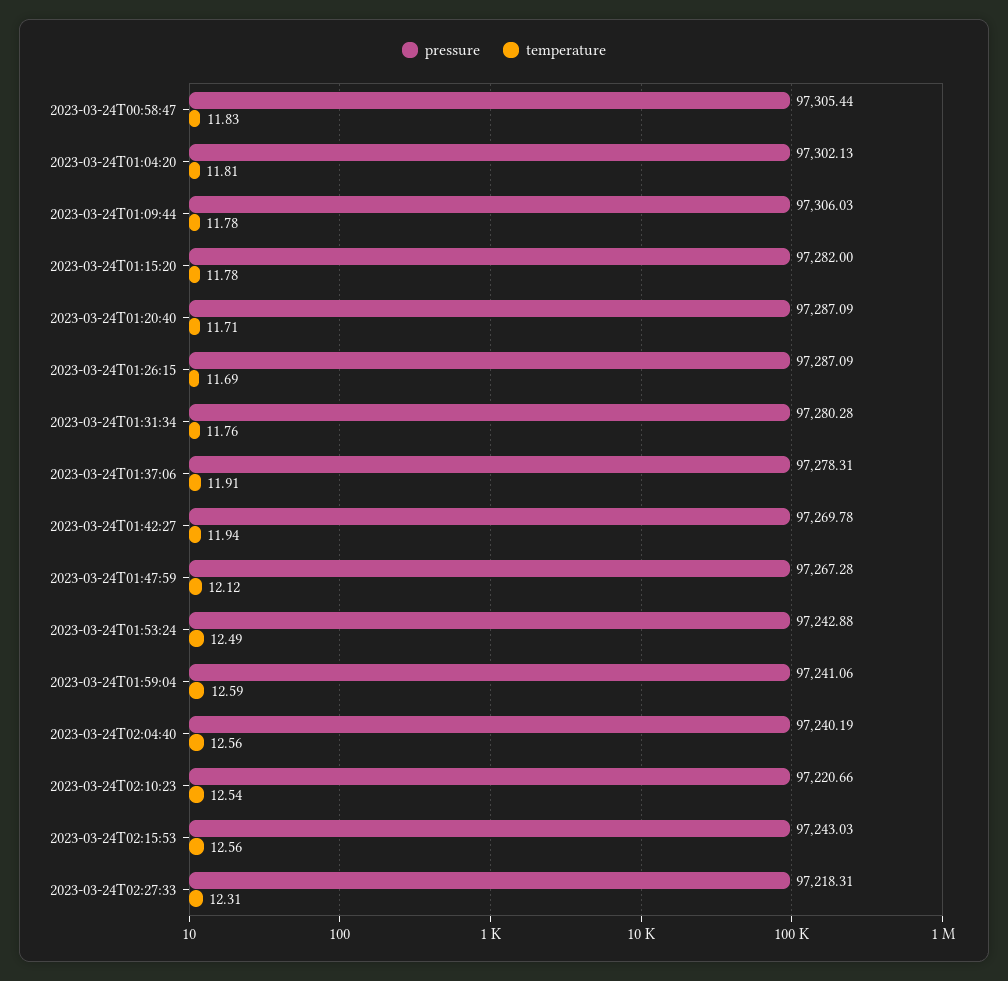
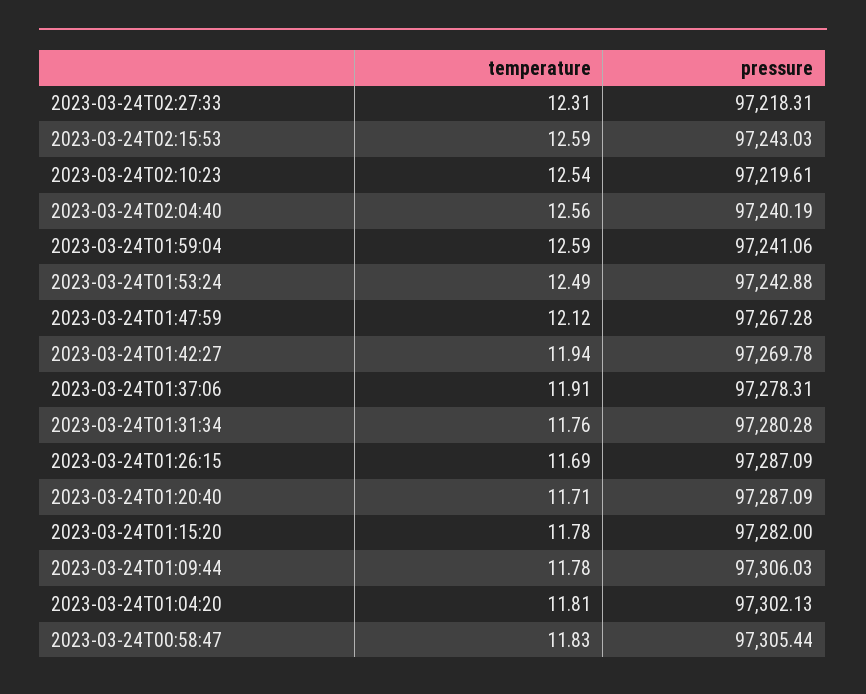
pressure, 2023-03-24T02:10:23: 97220.66 -> 97219.61
temperature, 2023-03-24T02:15:53: 12.56 -> 12.59

